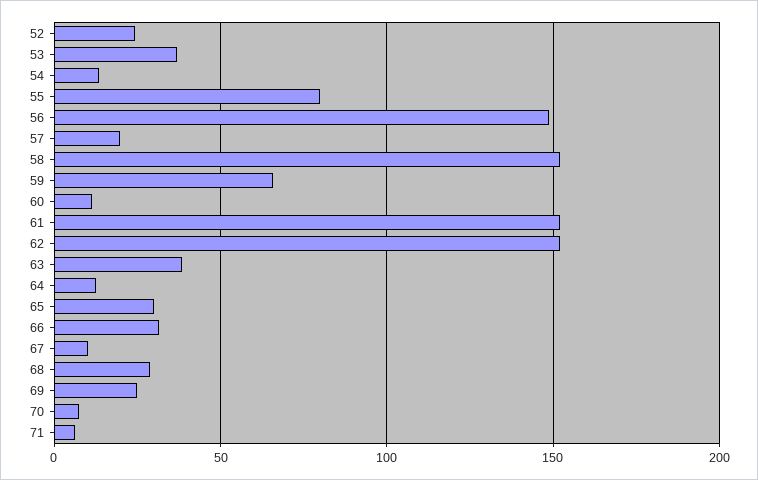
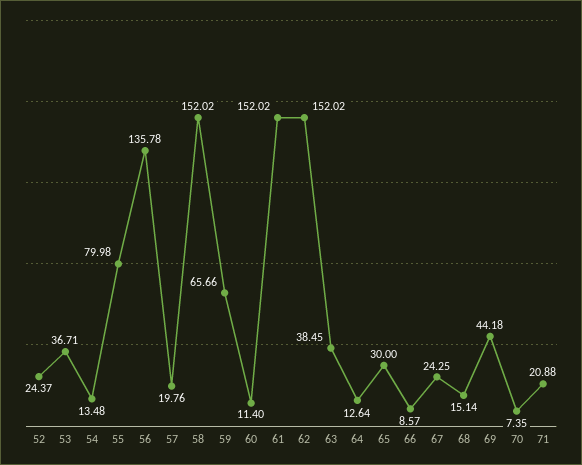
56: 150 -> 135.78
66: 30 -> 8.57
67: 10 -> 24.25
68: 30 -> 15.14
69: 25 -> 44.18
71: 5 -> 20.88

